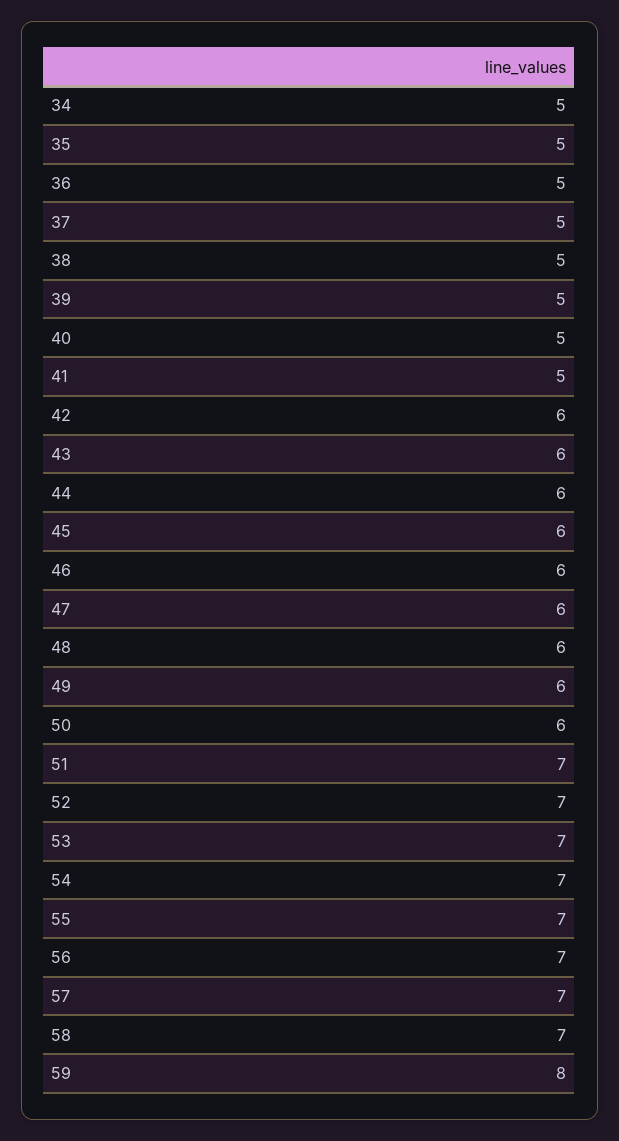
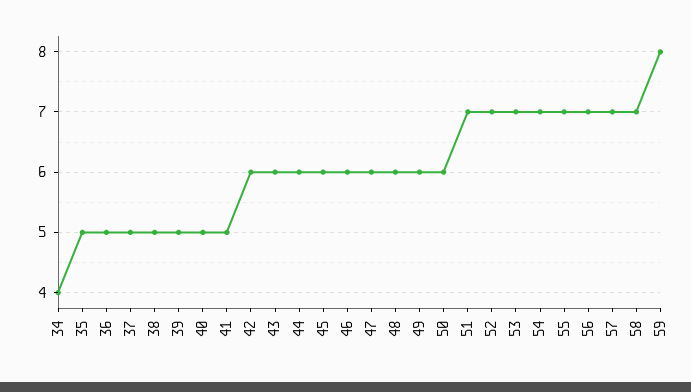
34: 5 -> 4

